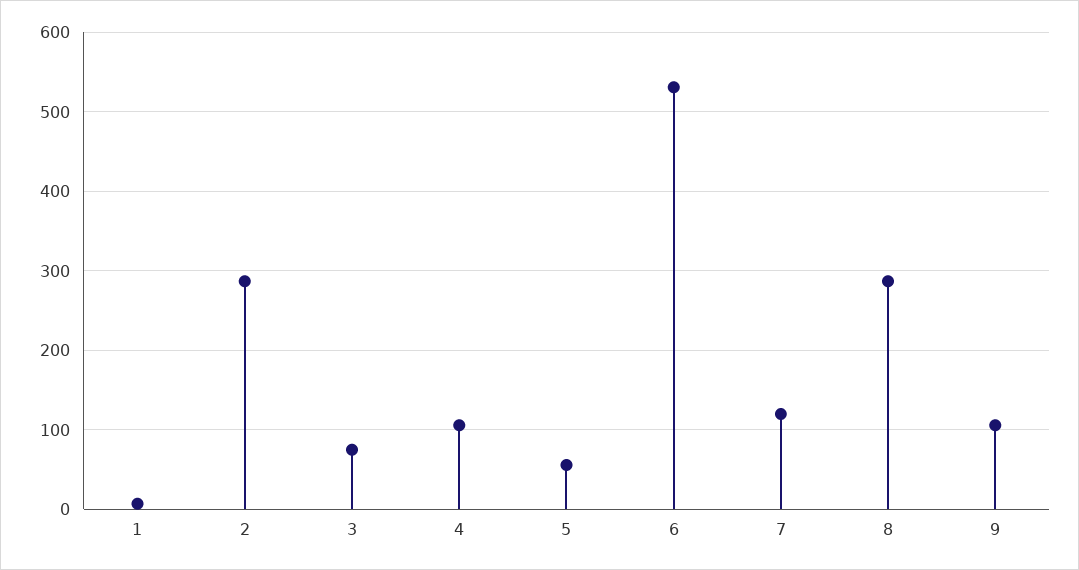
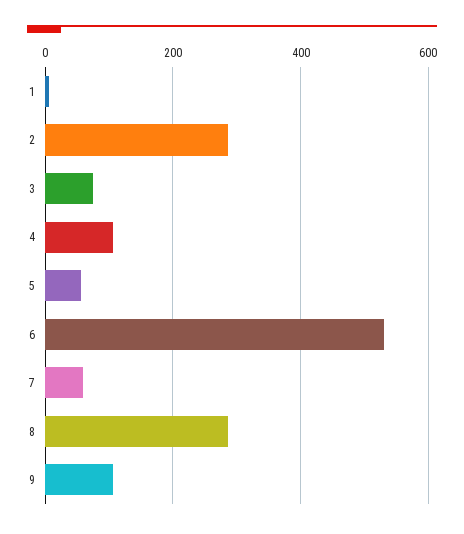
7: 120 -> 60

